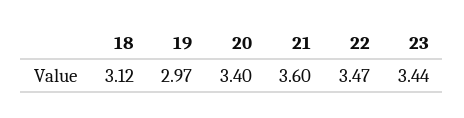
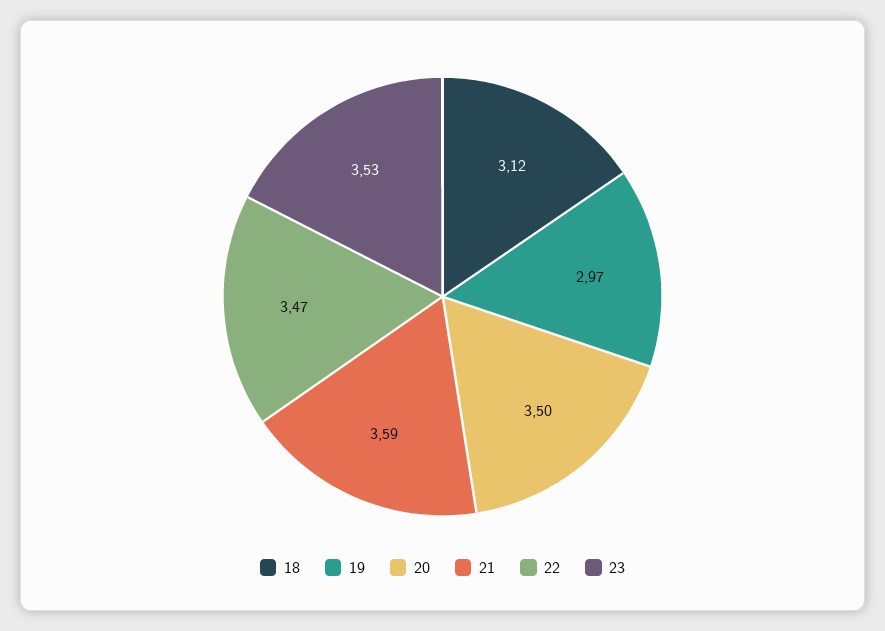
20: 3.4 -> 3.5
21: 3.6 -> 3.59
23: 3.44 -> 3.53

